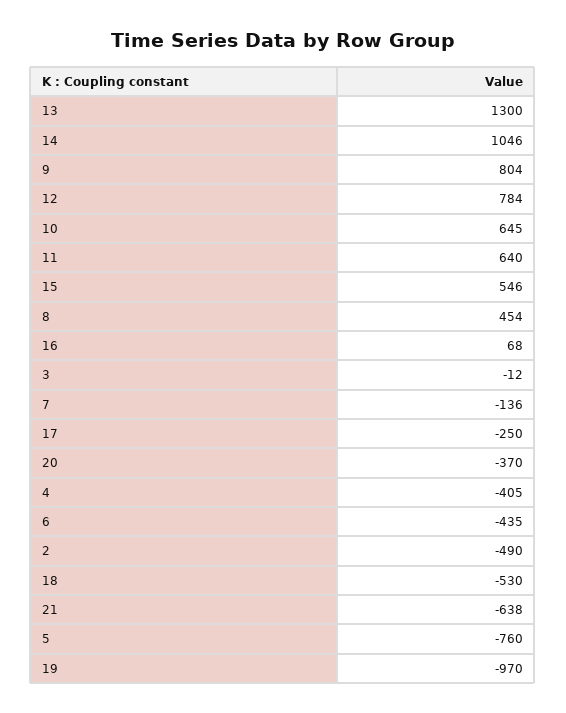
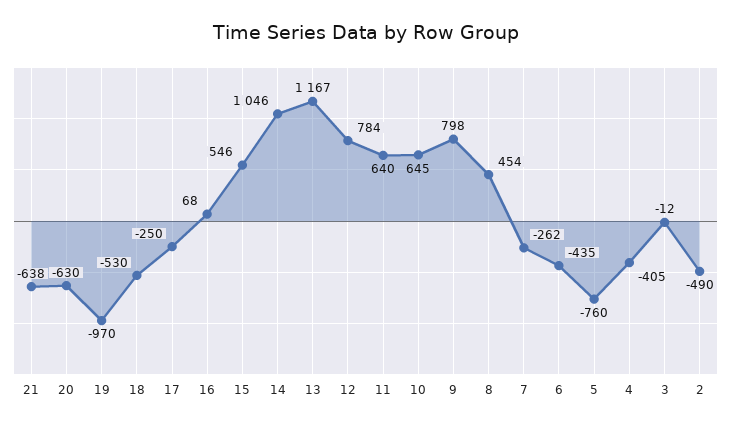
13: 1300 -> 1167
9: 804 -> 798
7: -136 -> -262
20: -370 -> -630

